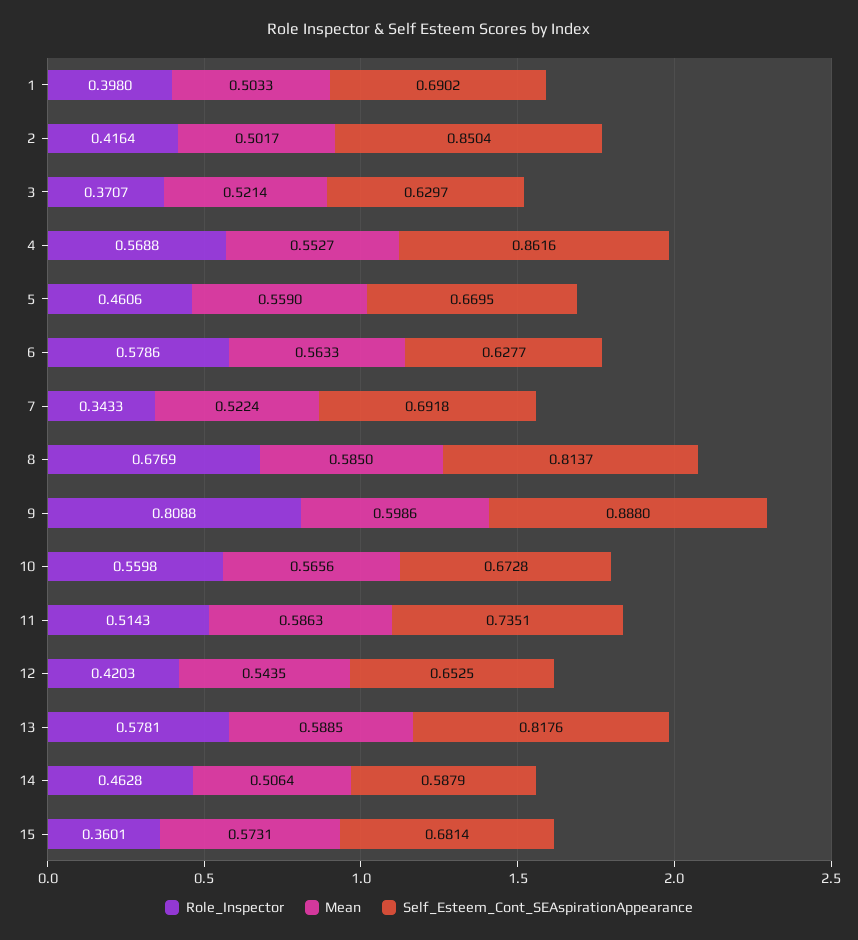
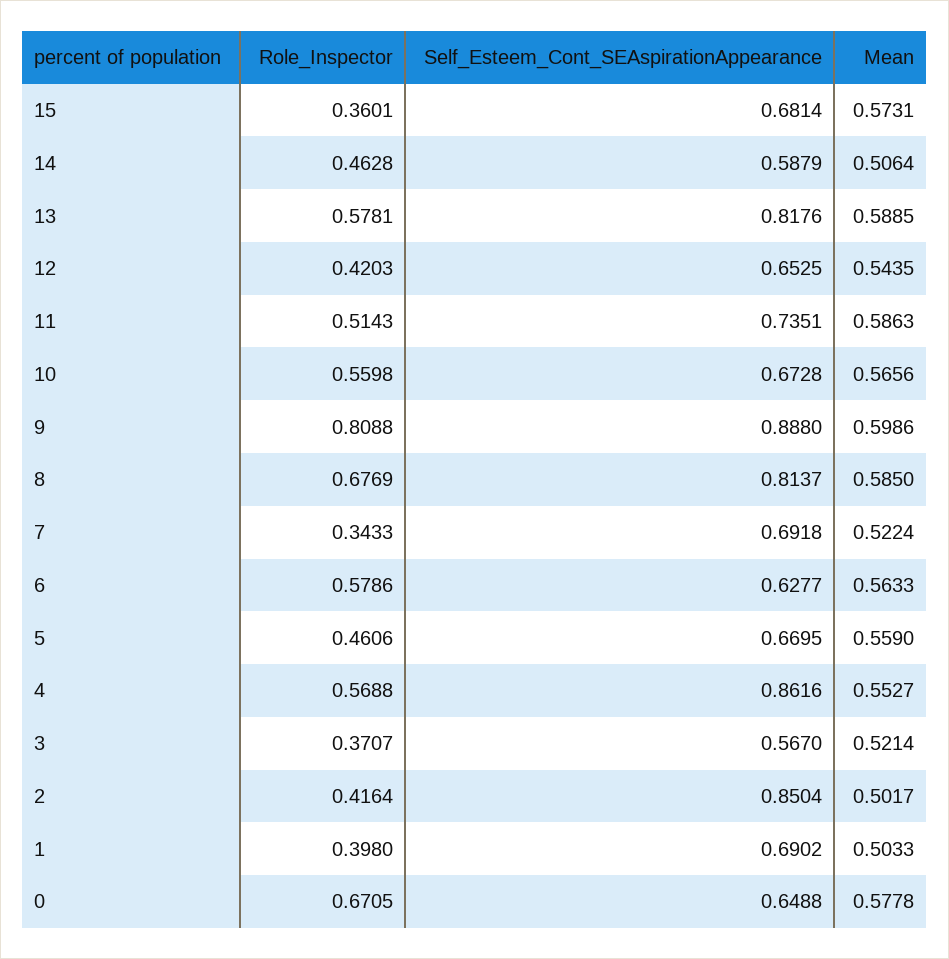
Self_Esteem_Cont_SEAspirationAppearance, 3: 0.6297 -> 0.567
Role_Inspector, 0: none -> 0.6705
Self_Esteem_Cont_SEAspirationAppearance, 0: none -> 0.6488
Mean, 0: none -> 0.5778

